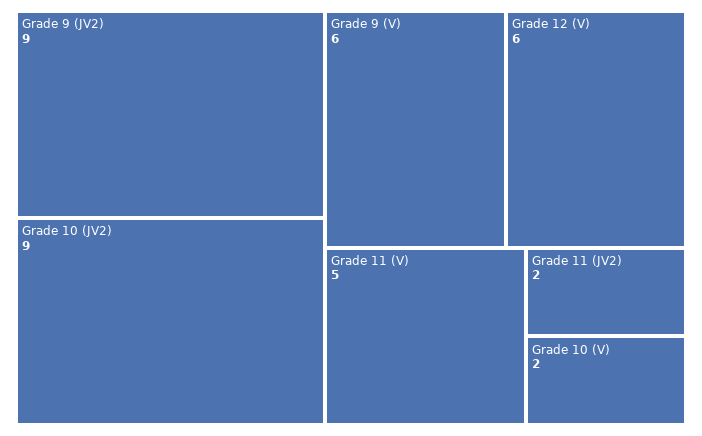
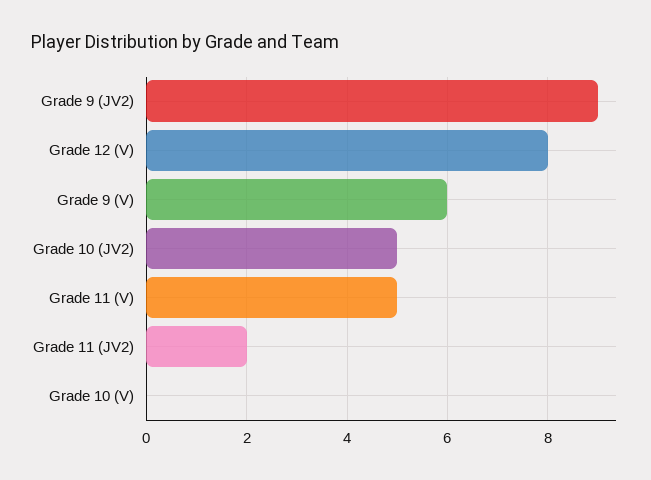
Grade 10 (JV2): 9 -> 5
Grade 12 (V): 6 -> 8
Grade 10 (V): 2 -> 0

